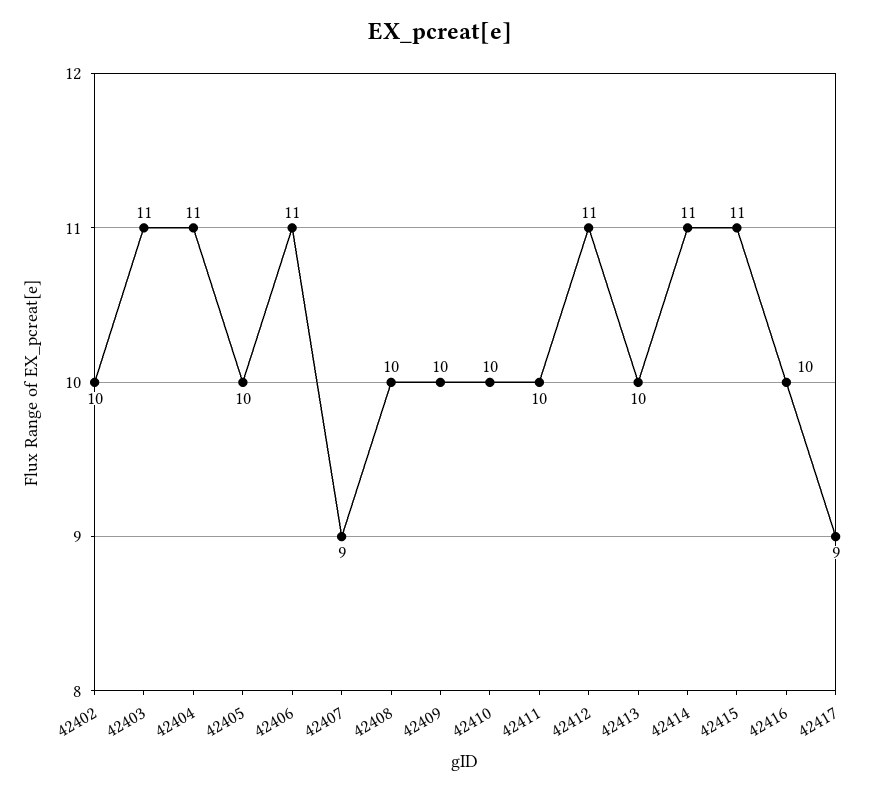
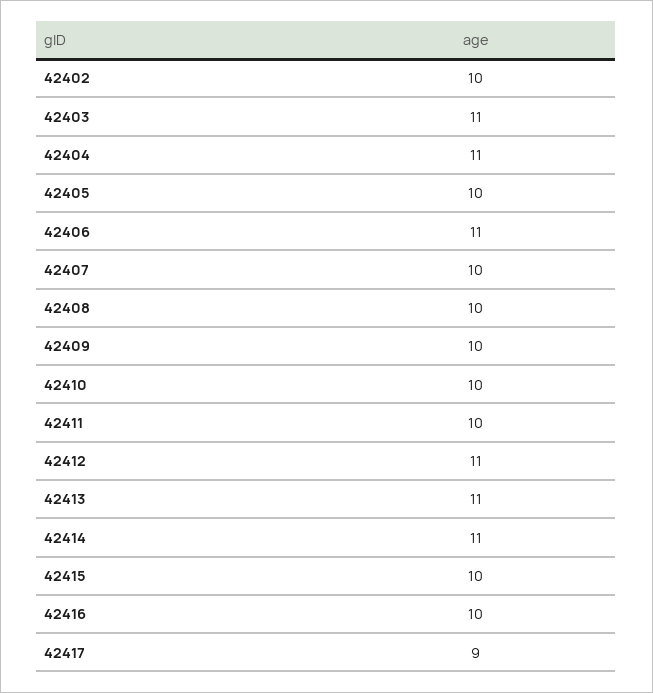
42407: 9 -> 10
42413: 10 -> 11
42415: 11 -> 10

